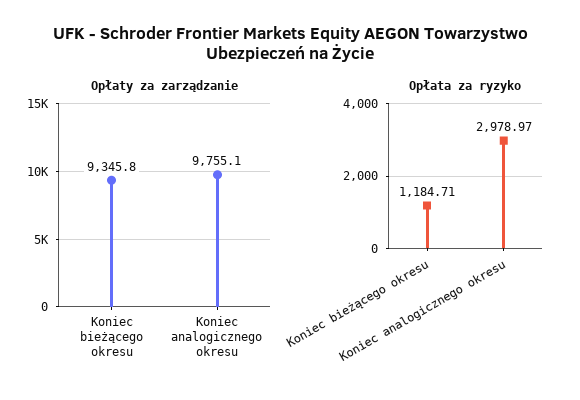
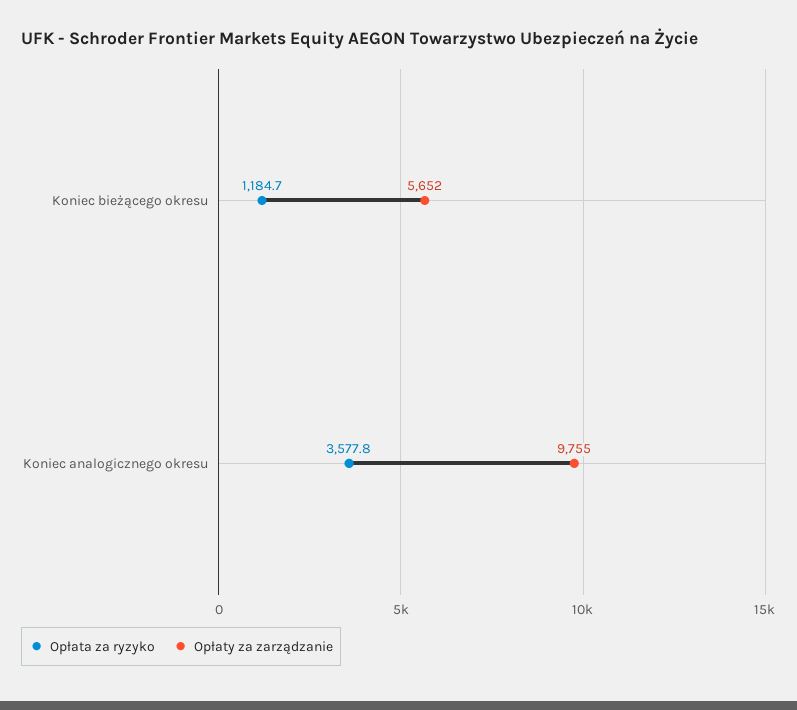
Opłaty za zarządzanie, Koniec bieżącego okresu: 9345.8 -> 5652
Opłata za ryzyko, Koniec analogicznego okresu: 2978.97 -> 3577.8

